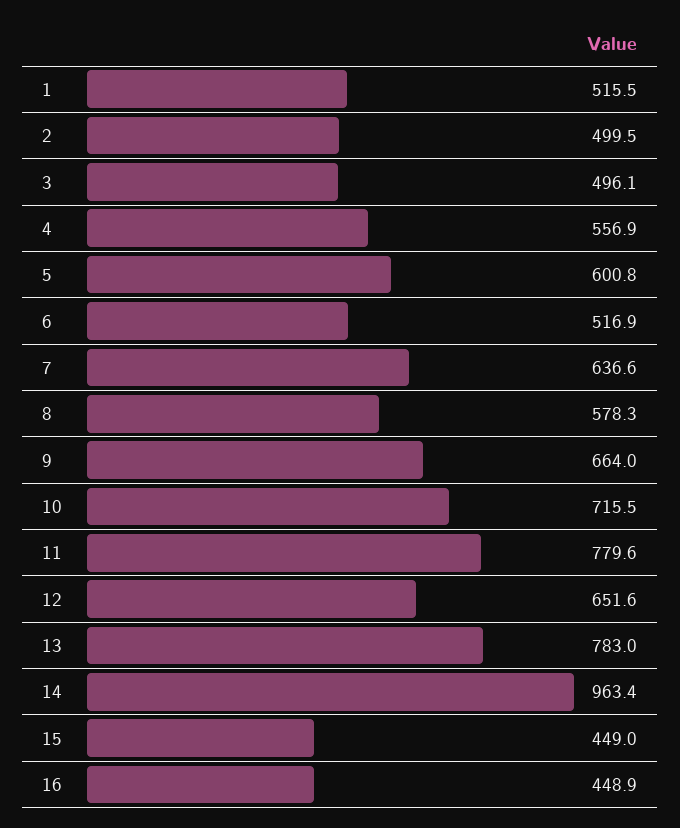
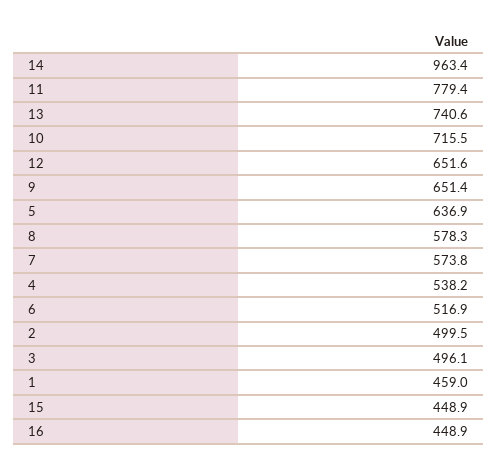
1: 515.5 -> 459
4: 556.9 -> 538.2
5: 600.8 -> 636.9
7: 636.6 -> 573.8
9: 664 -> 651.4
11: 779.6 -> 779.4
13: 783 -> 740.6
15: 449 -> 448.9

